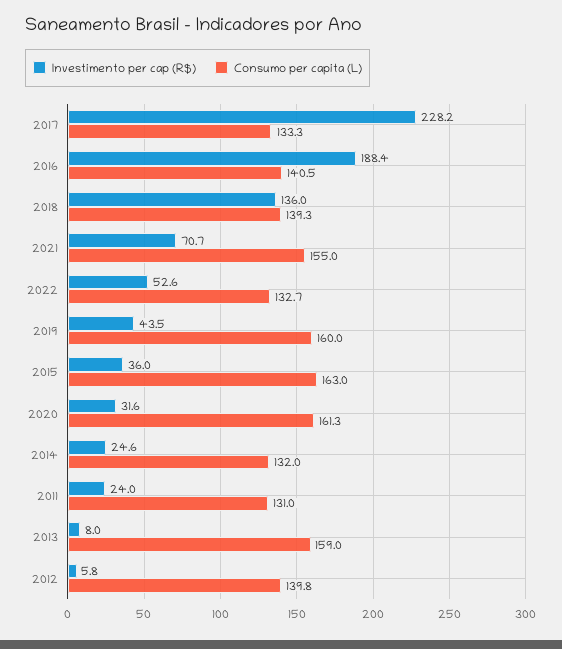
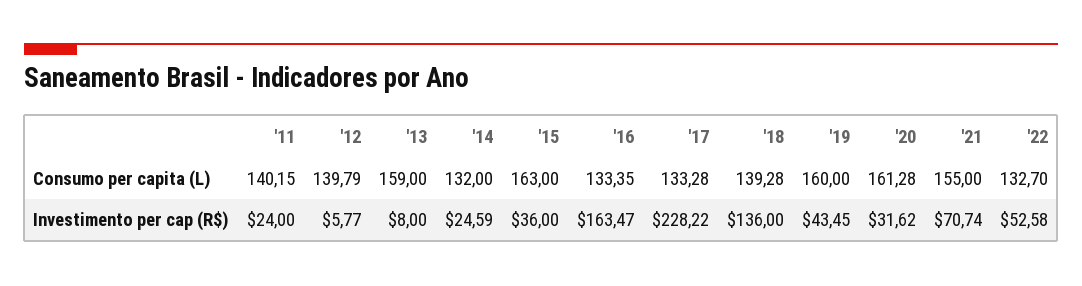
Investimento per cap (R$), 2016: 188.4 -> 163.47
Consumo per capita (L), 2016: 140.5 -> 133.35
Consumo per capita (L), 2011: 131 -> 140.15

